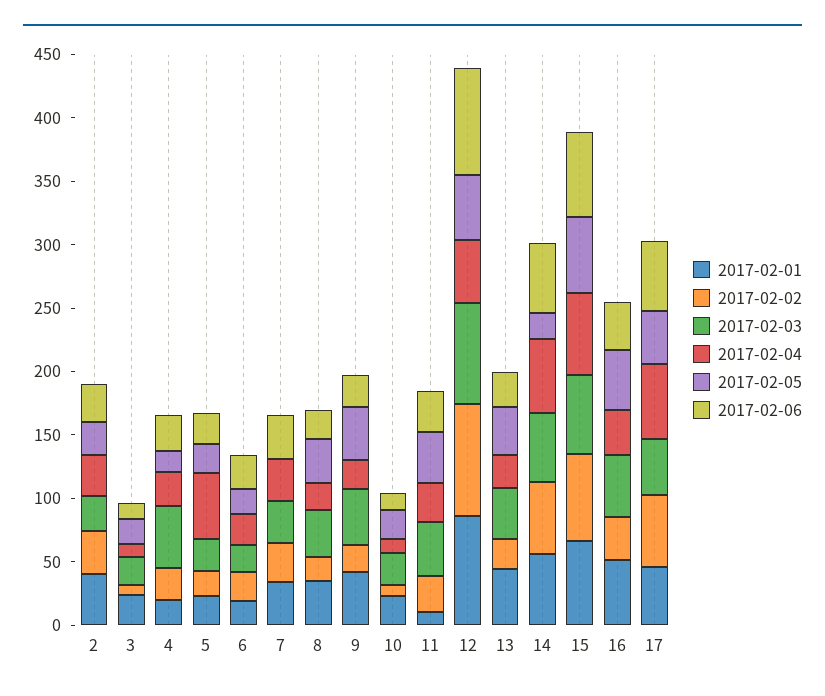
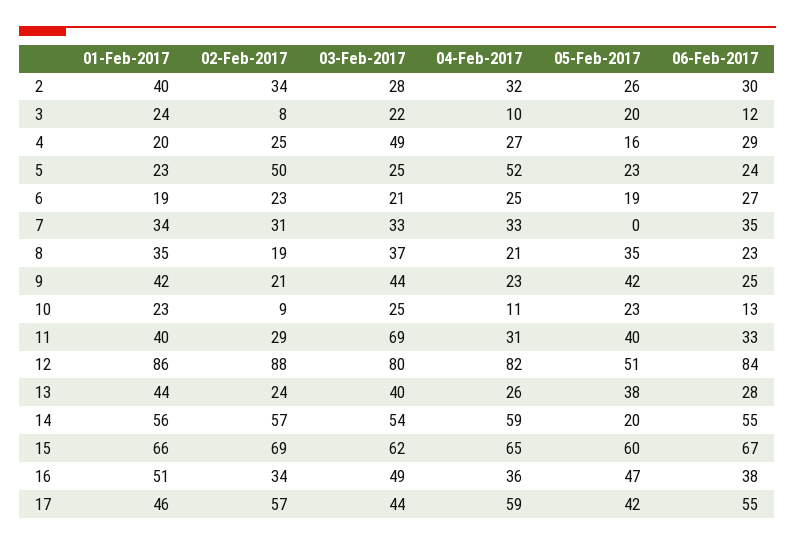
2017-02-02, 5: 20 -> 50
2017-02-01, 11: 10 -> 40
2017-02-03, 11: 40 -> 69
2017-02-04, 12: 50 -> 82

